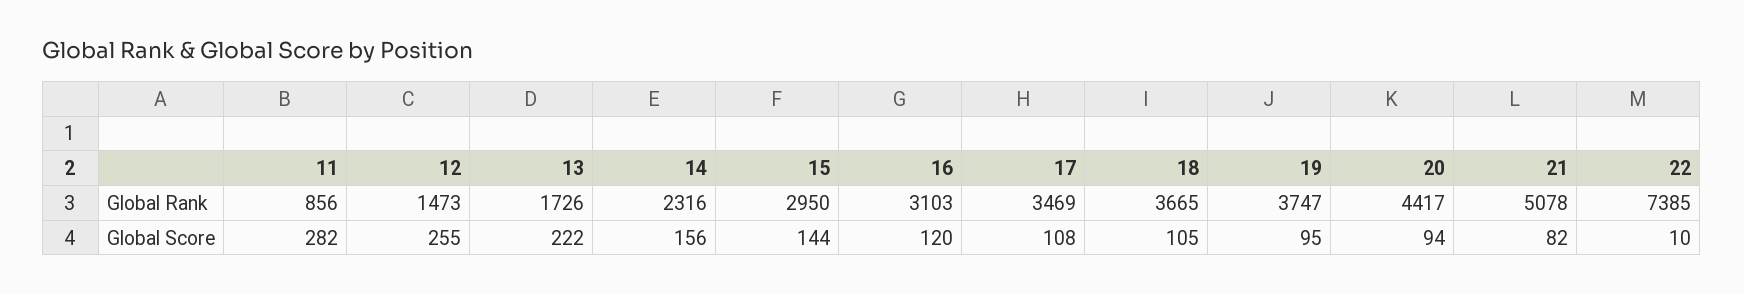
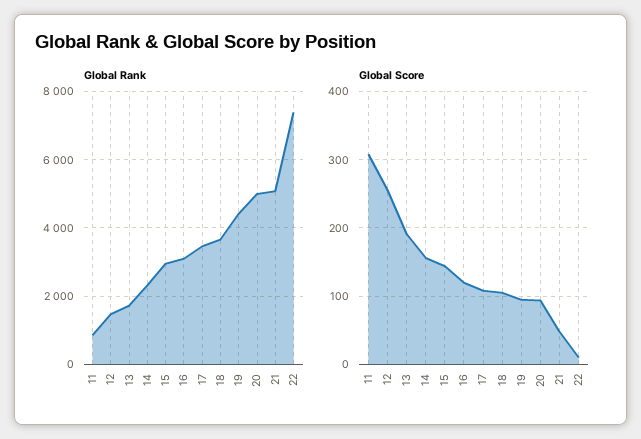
Global Rank, 19: 3747 -> 4400
Global Rank, 20: 4417 -> 5000
Global Score, 11: 282 -> 310
Global Score, 13: 222 -> 190
Global Score, 21: 82 -> 50

